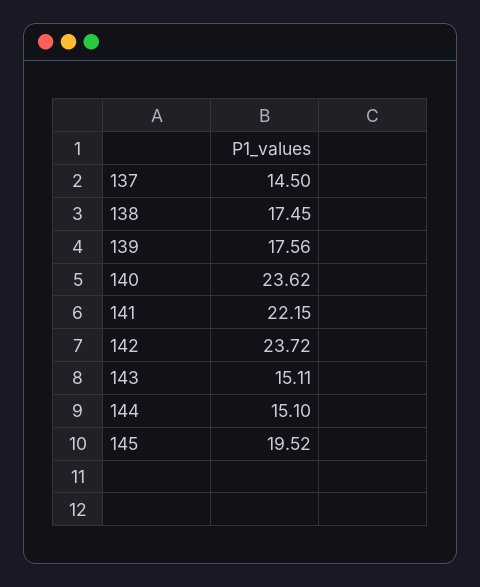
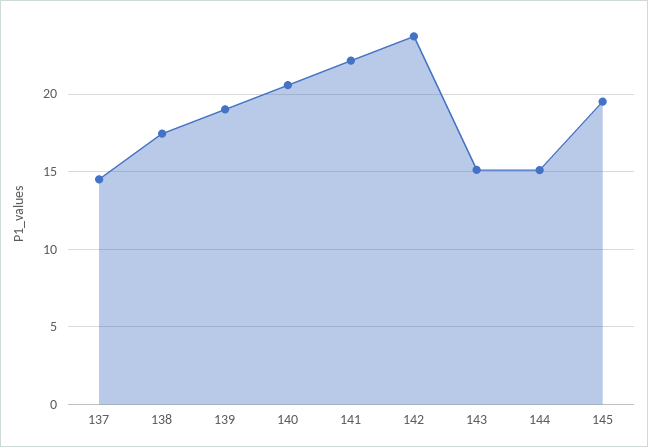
139: 17.56 -> 19
140: 23.62 -> 20.5

